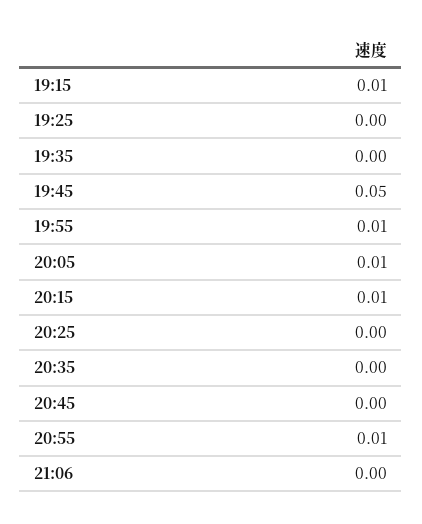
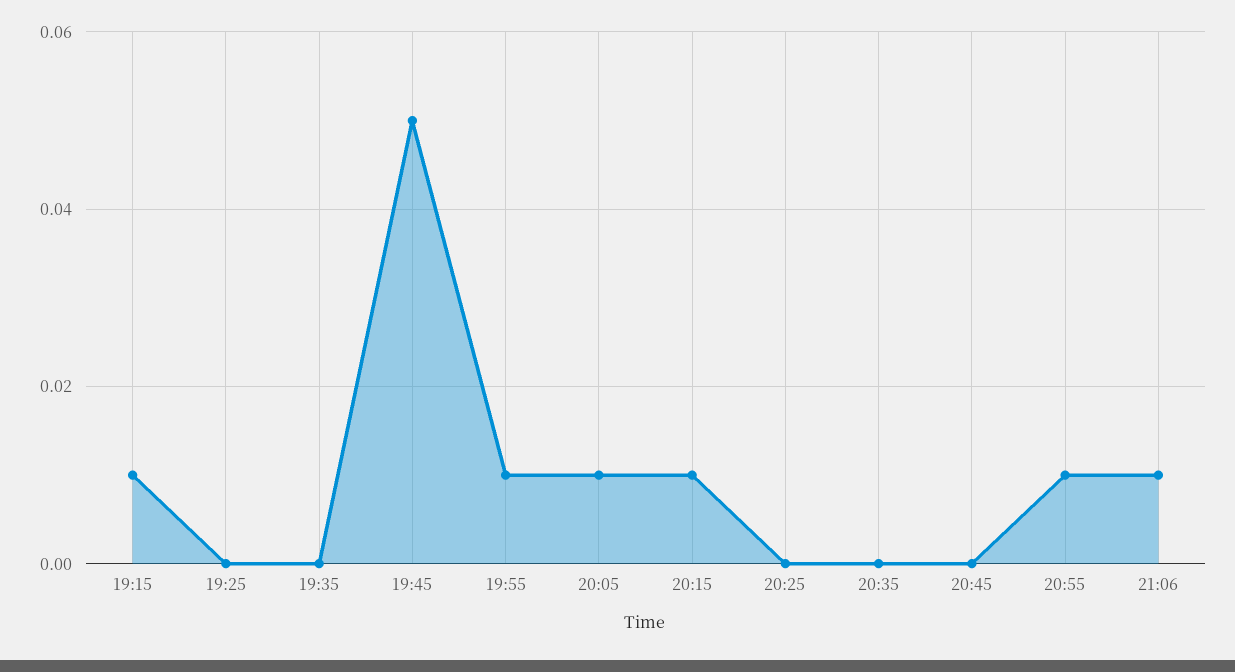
21:06: 0 -> 0.01

